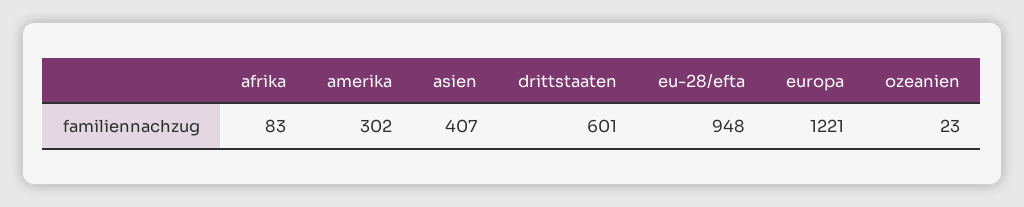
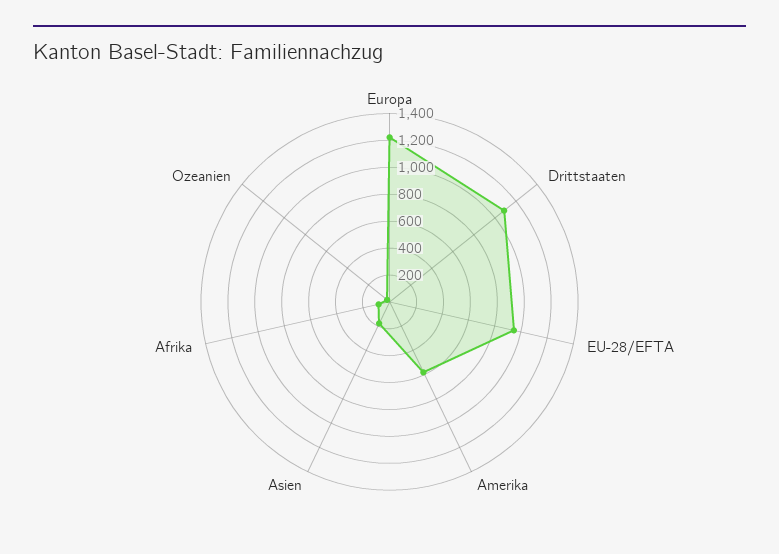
amerika: 302 -> 600
asien: 407 -> 200
drittstaaten: 601 -> 1100

